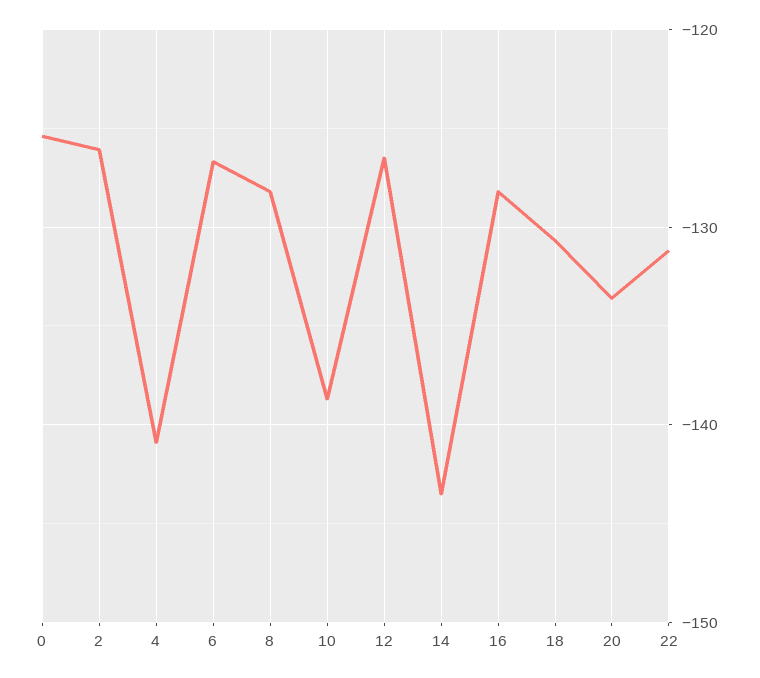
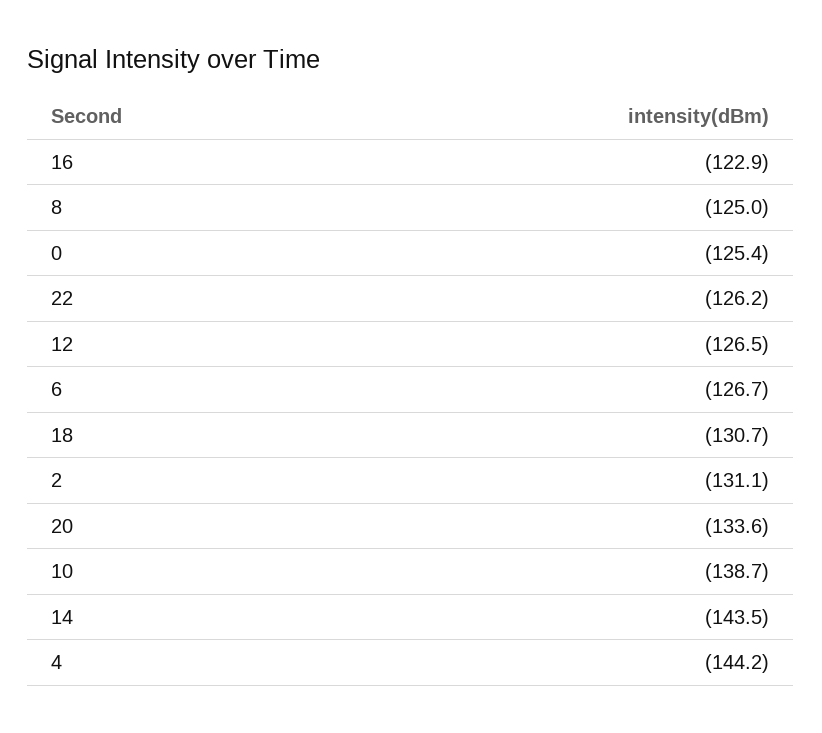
2: -126 -> -131.1
4: -141 -> -144.2
8: -128 -> -125
16: -128 -> -122.9
22: -131 -> -126.2

